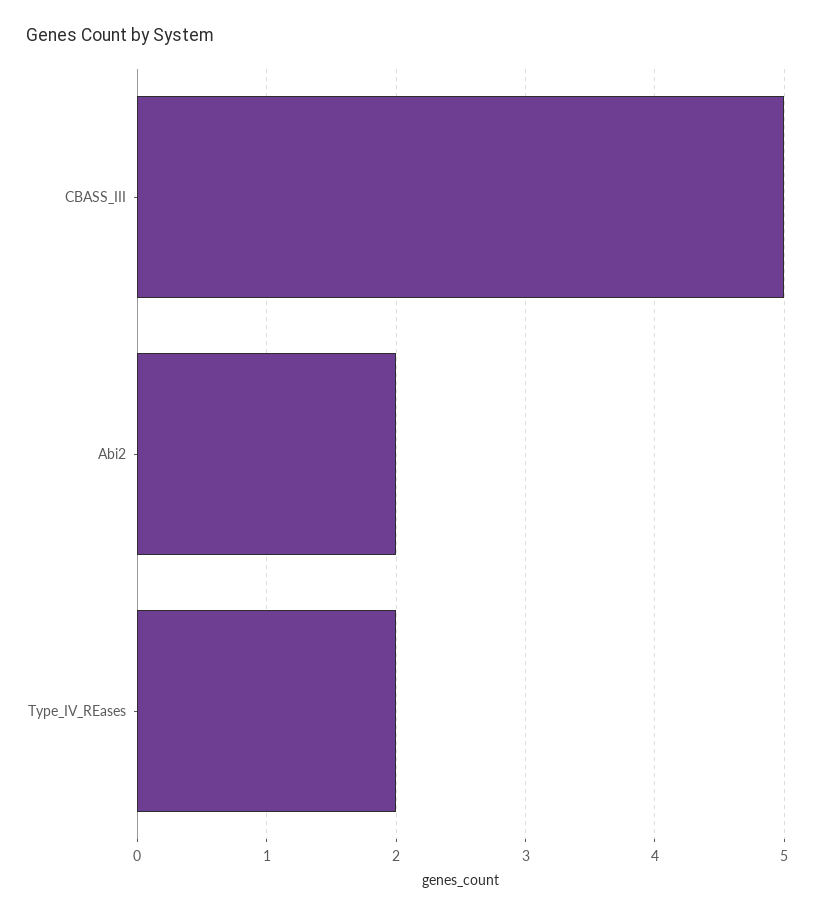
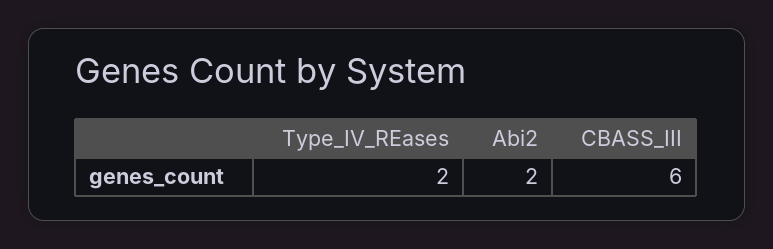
CBASS_III: 5 -> 6

